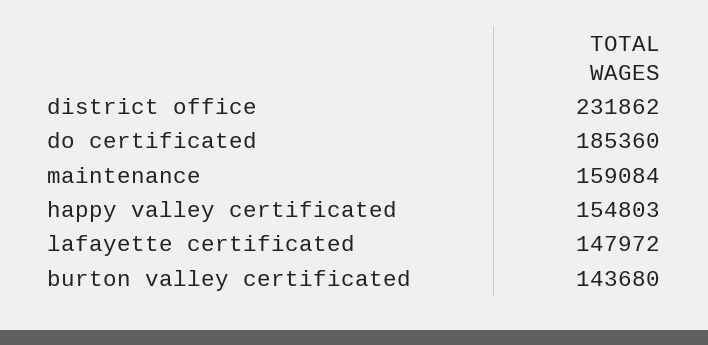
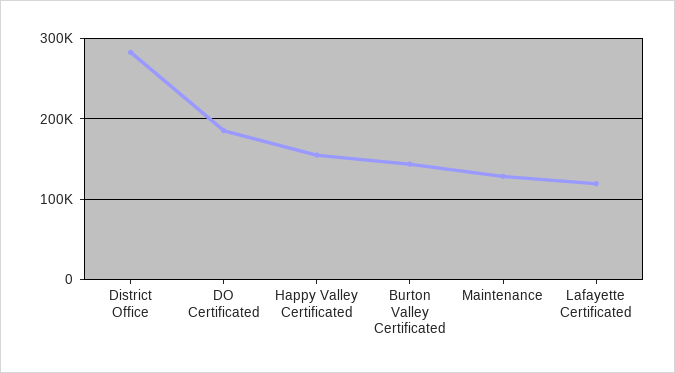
district office: 231862 -> 280000
maintenance: 159084 -> 130000
lafayette certificated: 147972 -> 120000

